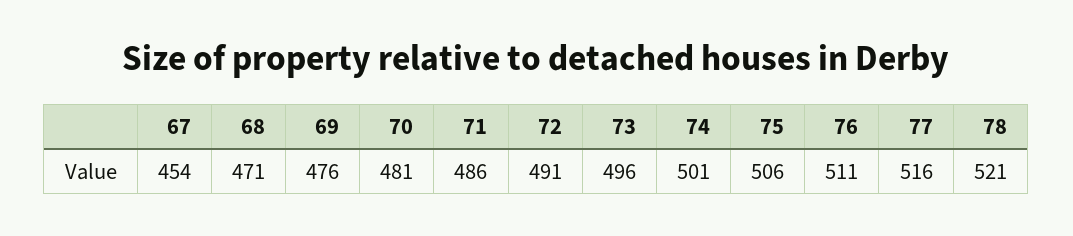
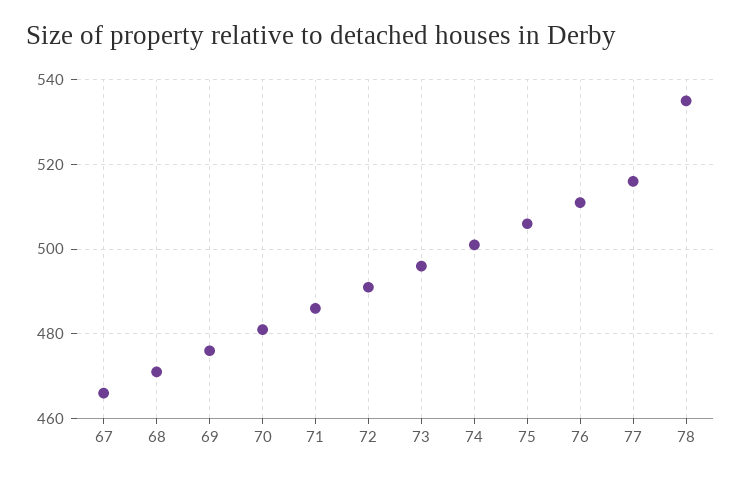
67: 454 -> 465
78: 521 -> 535

